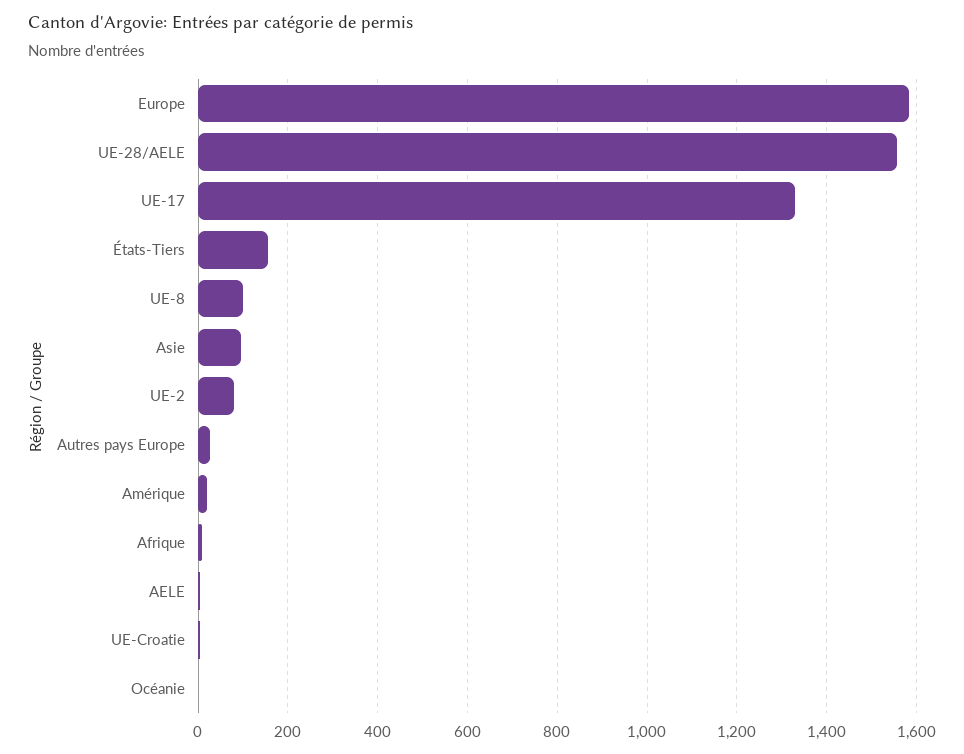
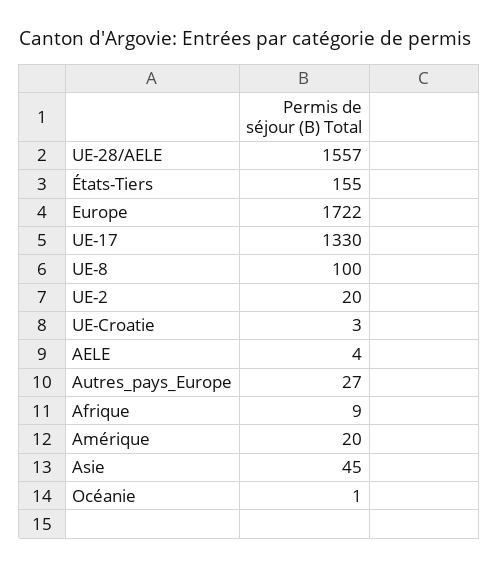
Europe: 1580 -> 1722
Asie: 100 -> 45
UE-2: 80 -> 20

